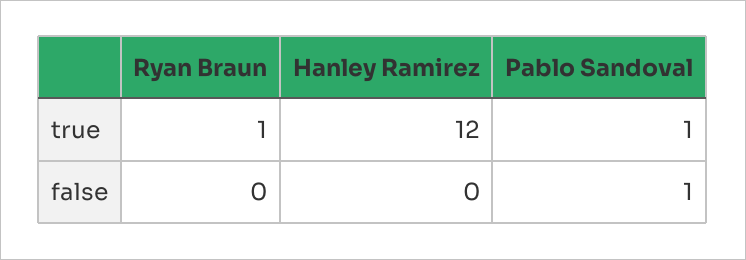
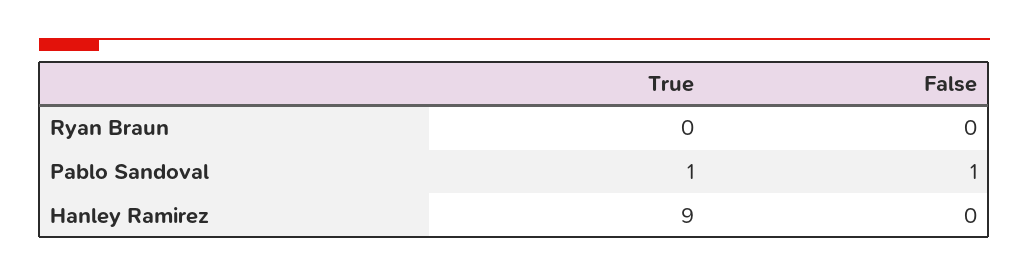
Ryan Braun, true: 1 -> 0
Hanley Ramirez, true: 12 -> 9

